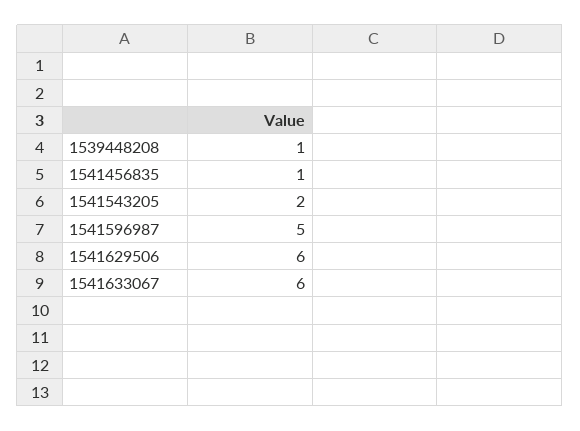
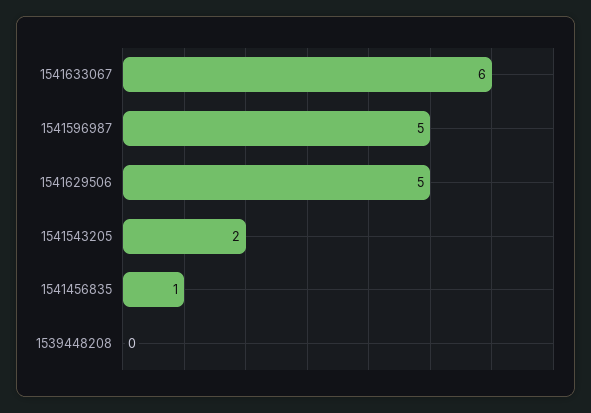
1539448208: 1 -> 0
1541629506: 6 -> 5

